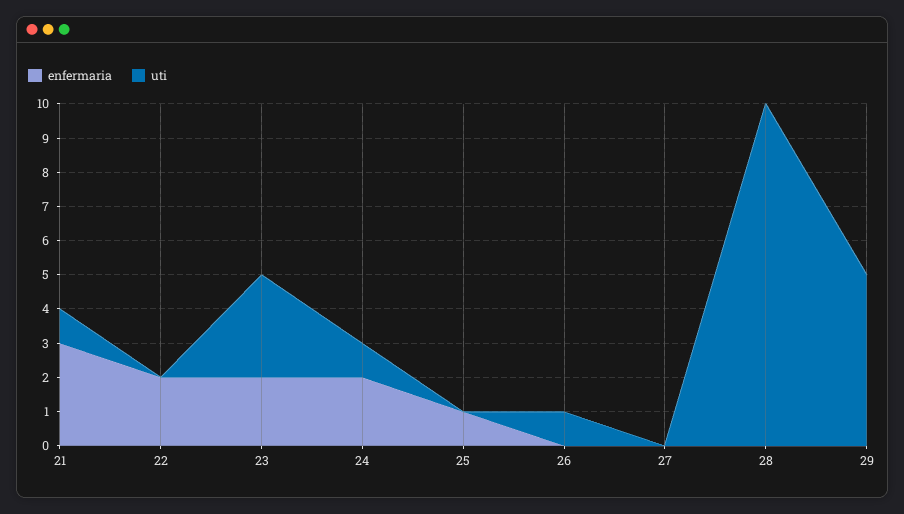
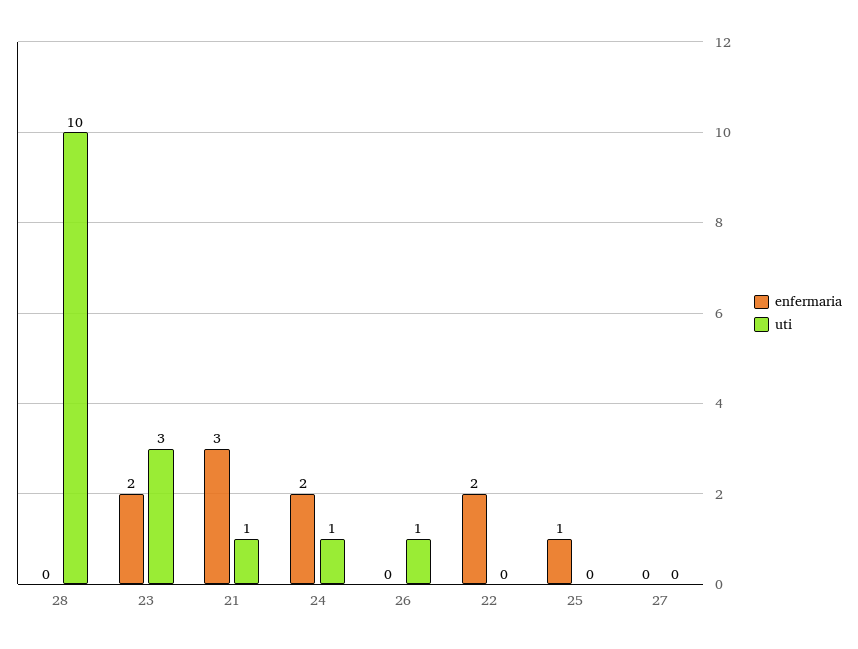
enfermaria, 29: 0 -> none
uti, 29: 5 -> none

